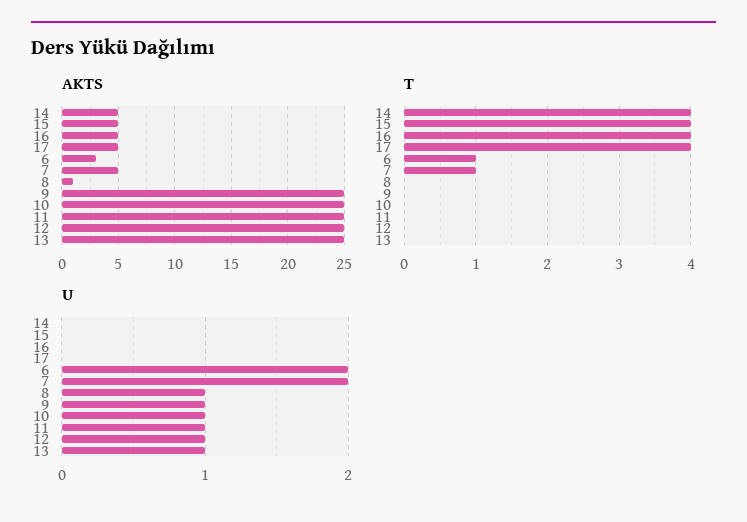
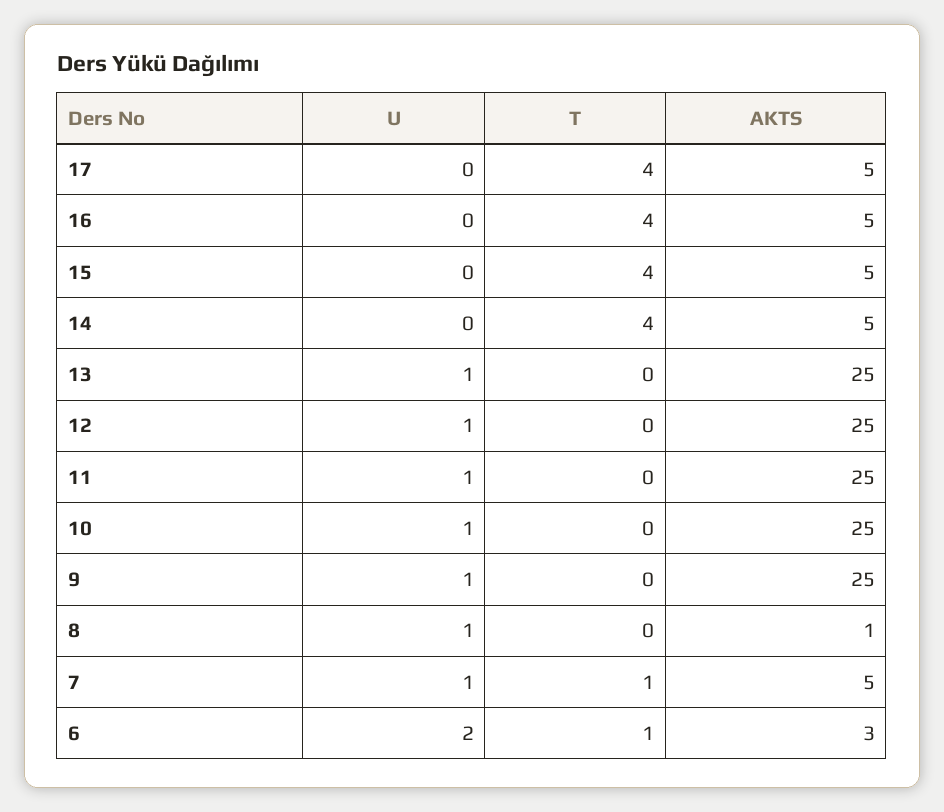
U, 7: 2 -> 1

